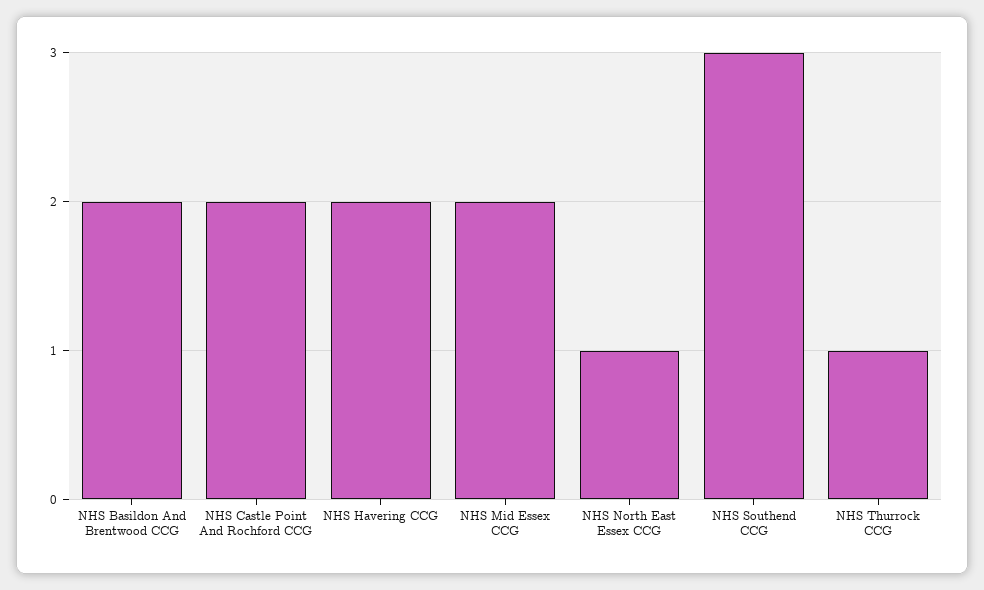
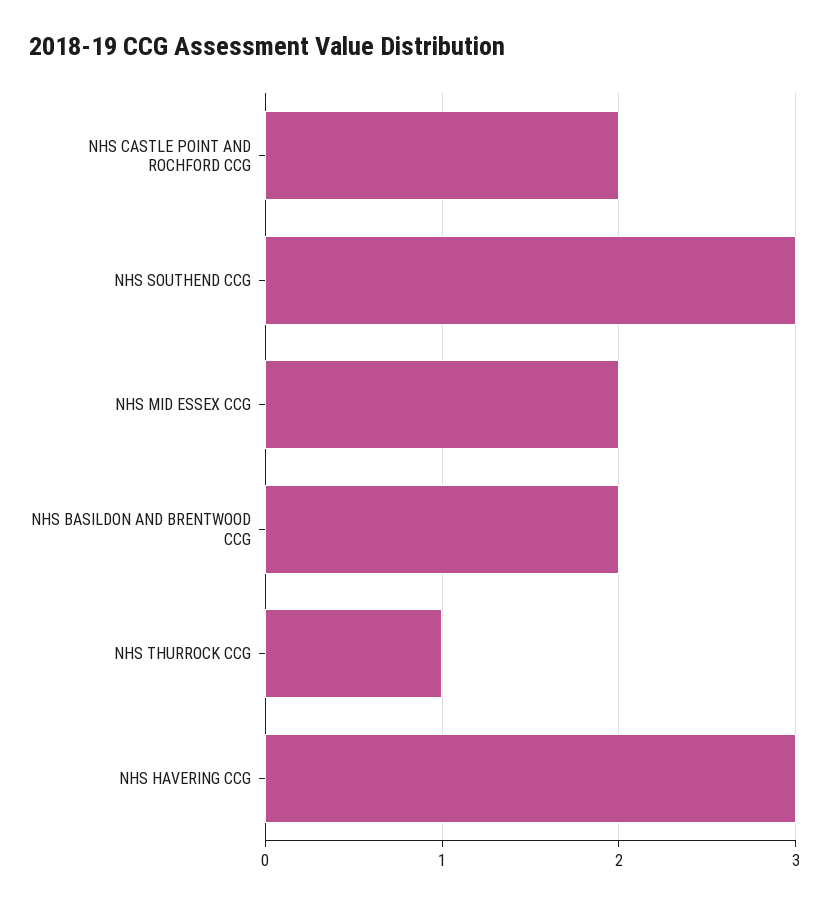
NHS Havering CCG: 2 -> 3
NHS North East Essex CCG: 1 -> none

